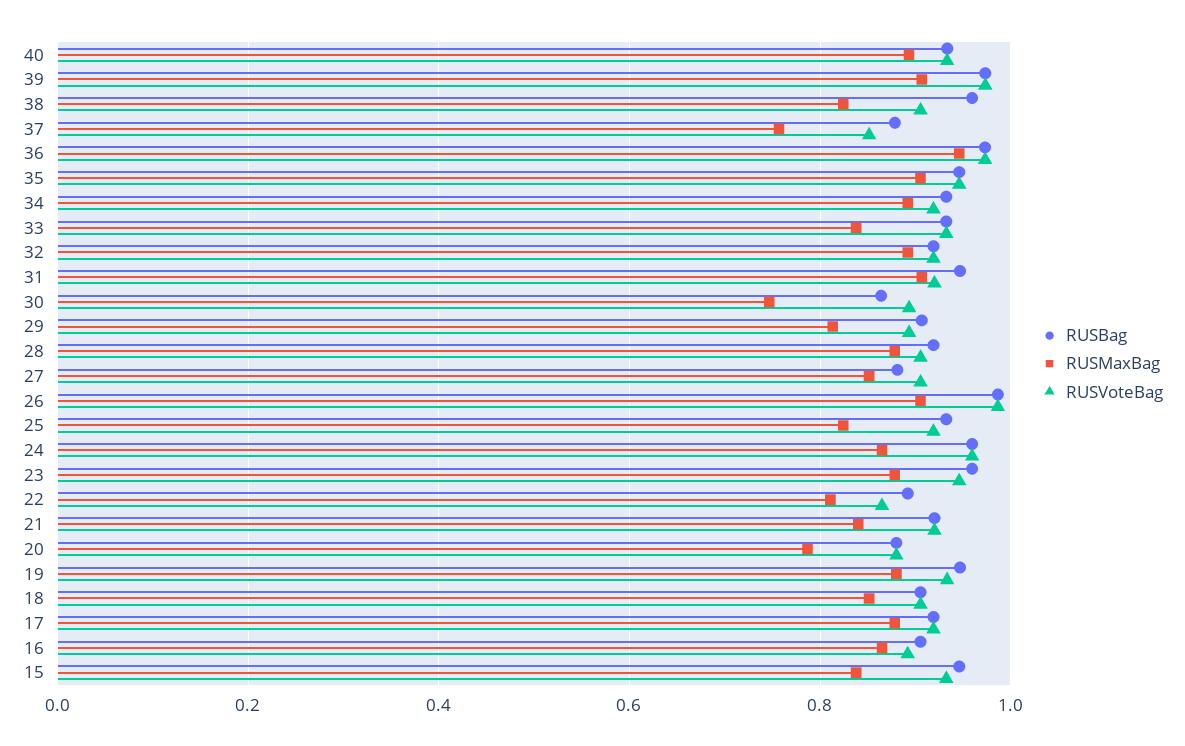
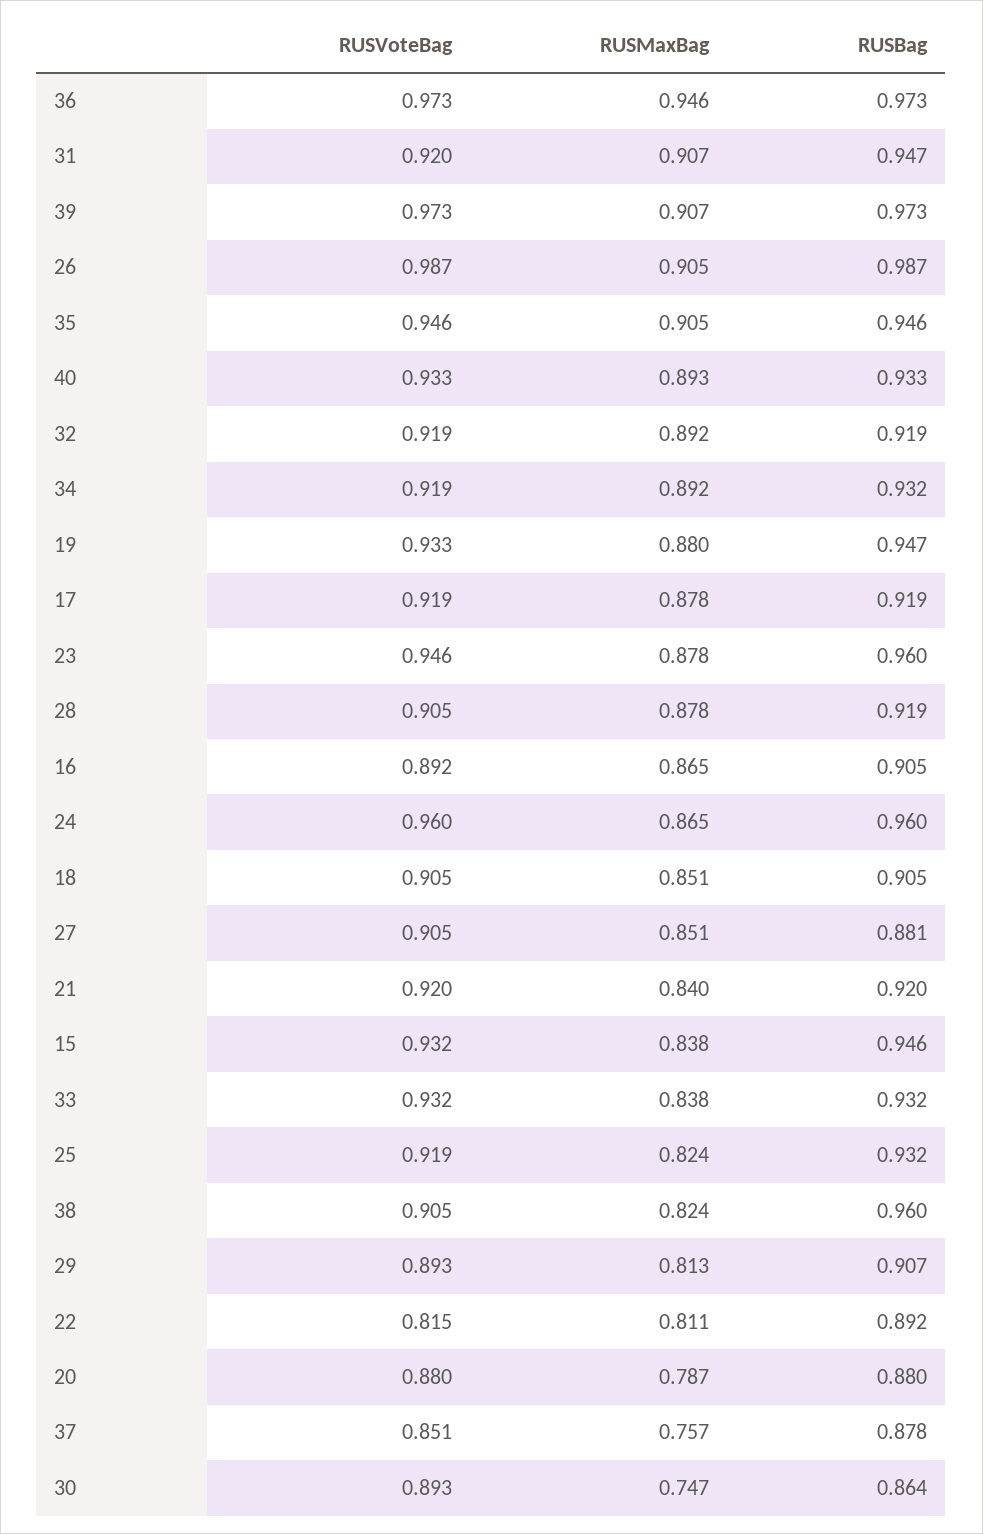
RUSVoteBag, 22: 0.86 -> 0.815

